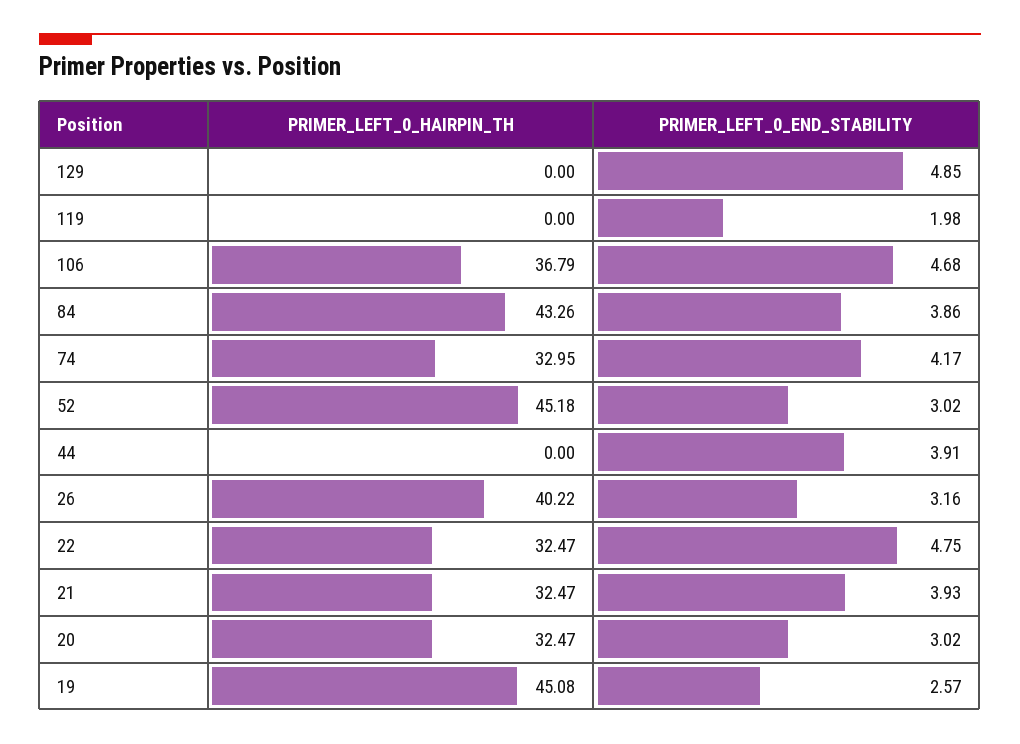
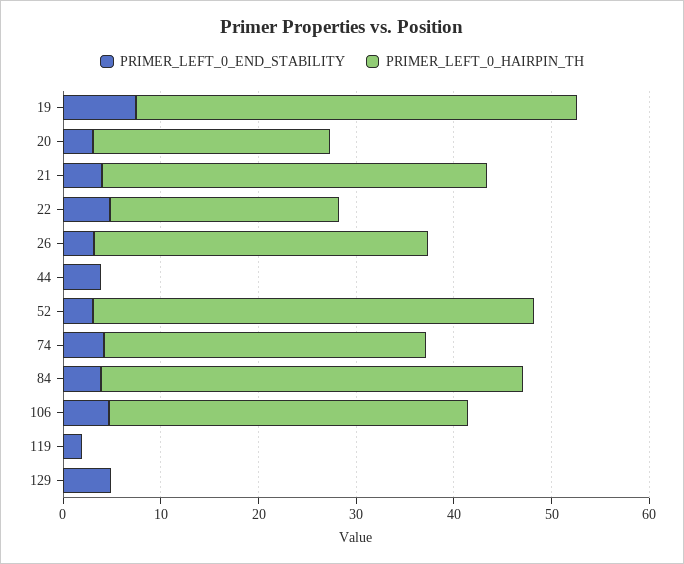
PRIMER_LEFT_0_HAIRPIN_TH, 26: 40.22 -> 34
PRIMER_LEFT_0_HAIRPIN_TH, 22: 32.47 -> 24
PRIMER_LEFT_0_HAIRPIN_TH, 21: 32.47 -> 40
PRIMER_LEFT_0_HAIRPIN_TH, 20: 32.47 -> 24
PRIMER_LEFT_0_END_STABILITY, 19: 2.57 -> 8

